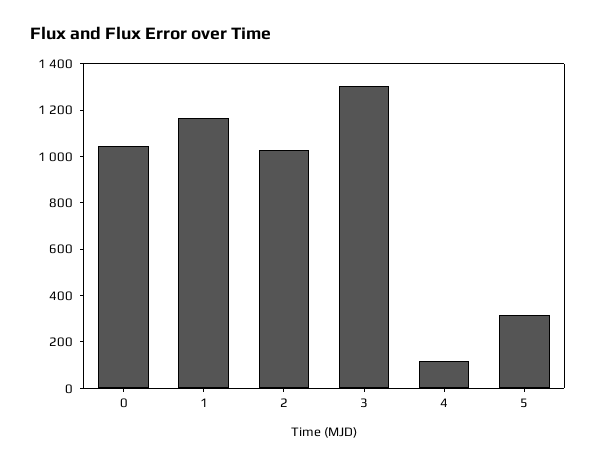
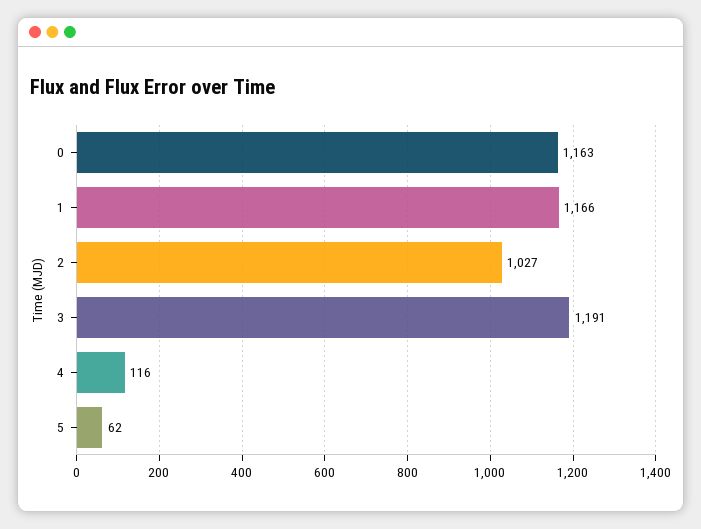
0: 1050 -> 1163
3: 1300 -> 1191
5: 300 -> 62

